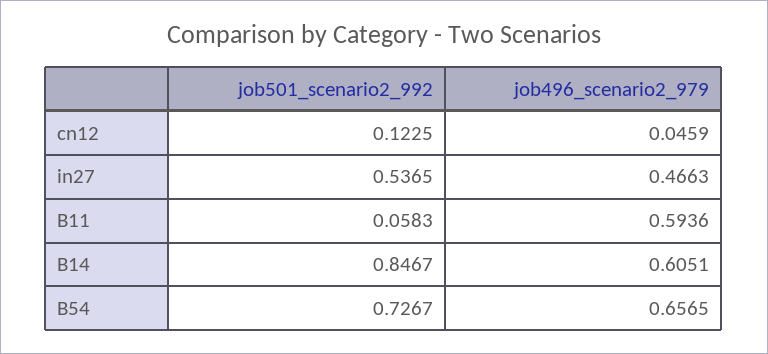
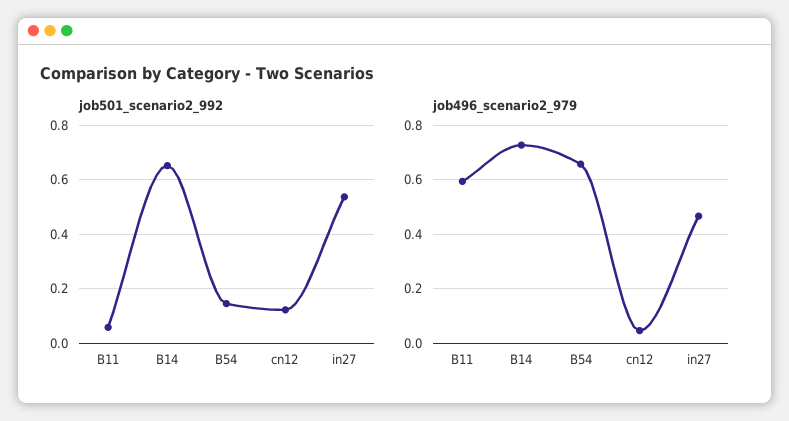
job501_scenario2_992, B14: 0.8467 -> 0.65
job496_scenario2_979, B14: 0.6051 -> 0.725
job501_scenario2_992, B54: 0.7267 -> 0.15

